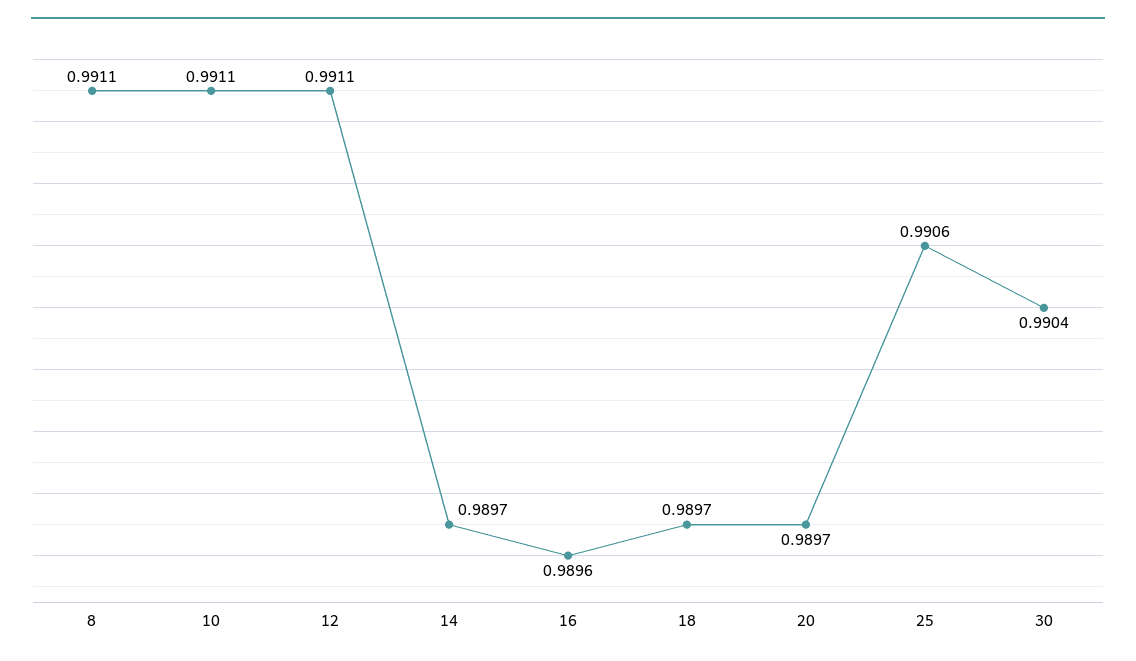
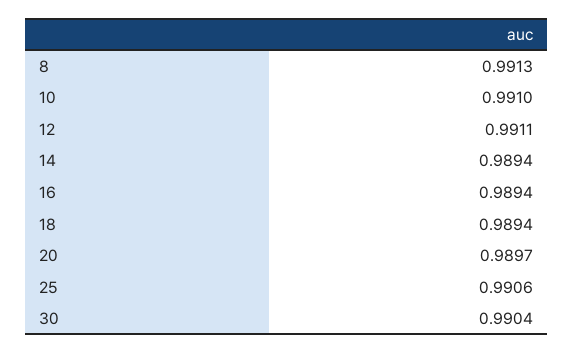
8: 0.9911 -> 0.9913
10: 0.9911 -> 0.991
14: 0.9897 -> 0.9894
16: 0.9896 -> 0.9894
18: 0.9897 -> 0.9894

